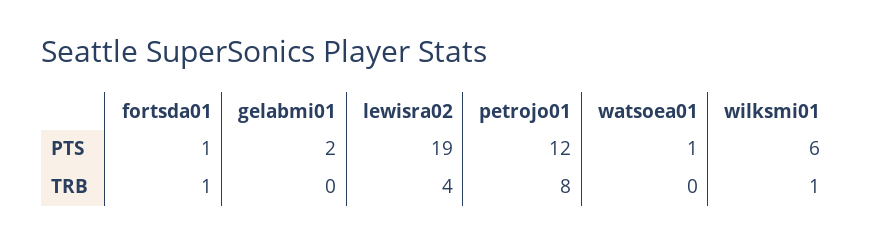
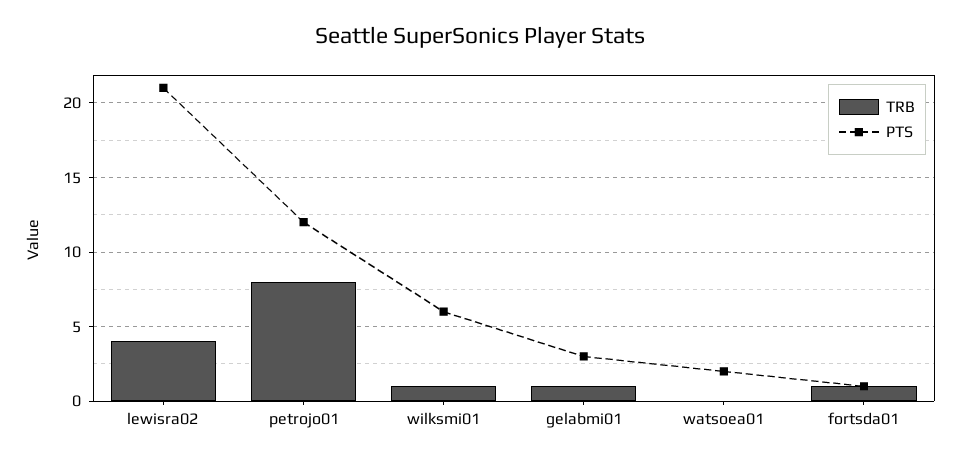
PTS, gelabmi01: 2 -> 3
PTS, lewisra02: 19 -> 21
PTS, watsoea01: 1 -> 2
TRB, gelabmi01: 0 -> 1

